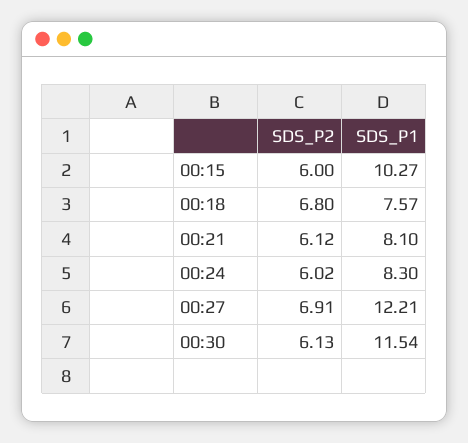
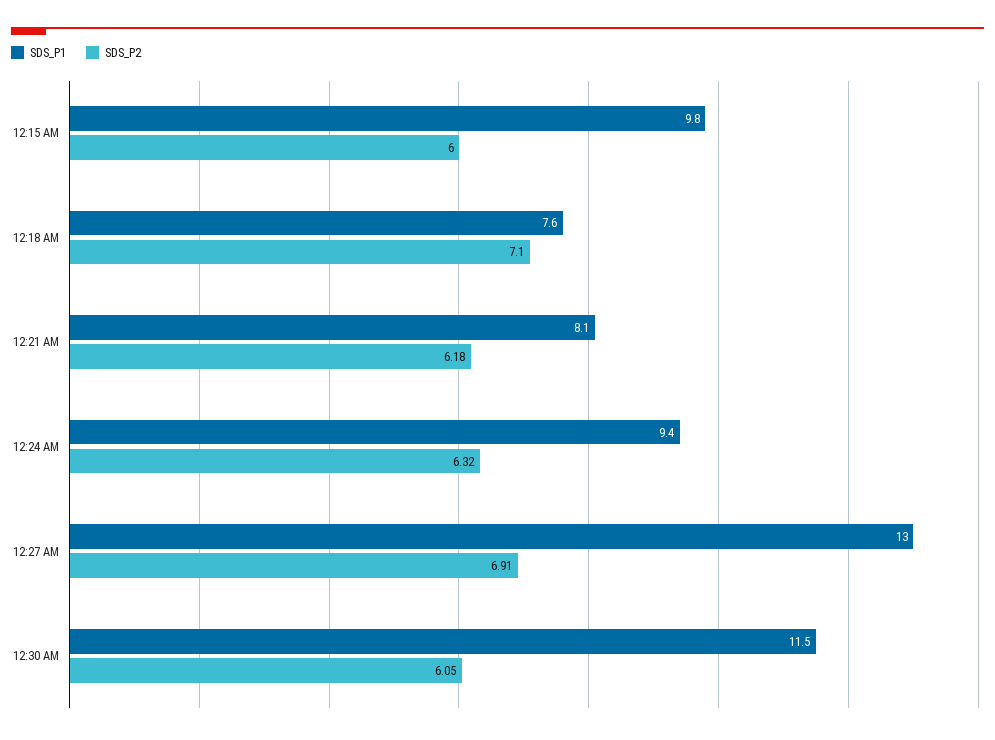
SDS_P1, 00:15: 10.27 -> 9.8
SDS_P2, 00:18: 6.8 -> 7.1
SDS_P2, 00:21: 6.12 -> 6.18
SDS_P2, 00:24: 6.02 -> 6.32
SDS_P1, 00:24: 8.3 -> 9.4
SDS_P1, 00:27: 12.21 -> 13
SDS_P2, 00:30: 6.13 -> 6.05

